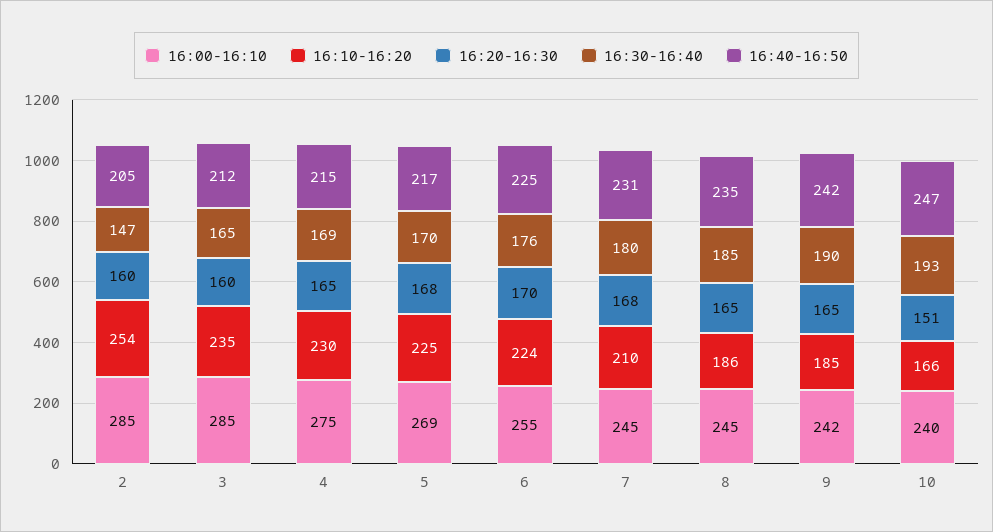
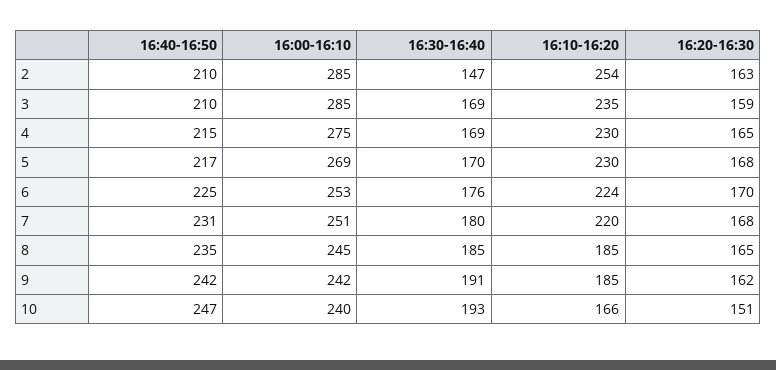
16:20-16:30, 2: 160 -> 163
16:40-16:50, 2: 205 -> 210
16:20-16:30, 3: 160 -> 159
16:30-16:40, 3: 165 -> 169
16:40-16:50, 3: 212 -> 210
16:10-16:20, 5: 225 -> 230
16:00-16:10, 6: 255 -> 253
16:00-16:10, 7: 245 -> 251
16:10-16:20, 7: 210 -> 220
16:10-16:20, 8: 186 -> 185
16:20-16:30, 9: 165 -> 162
16:30-16:40, 9: 190 -> 191

